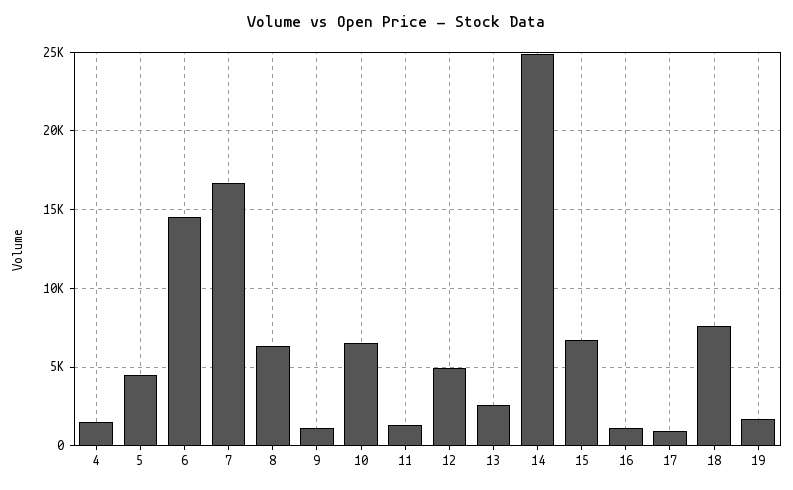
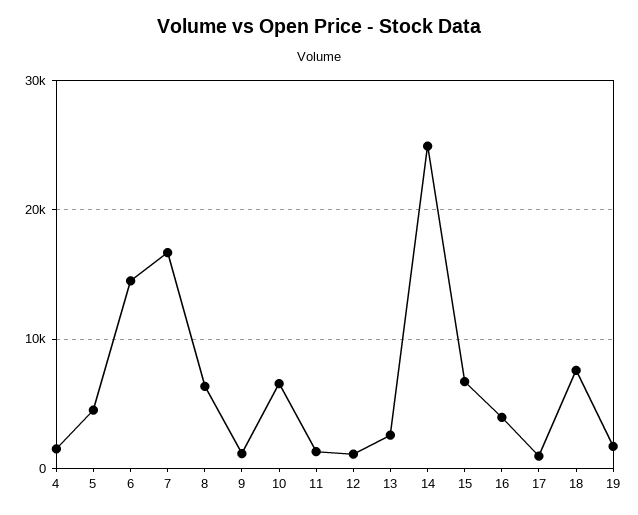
12: 5000 -> 1000
16: 1000 -> 4000

